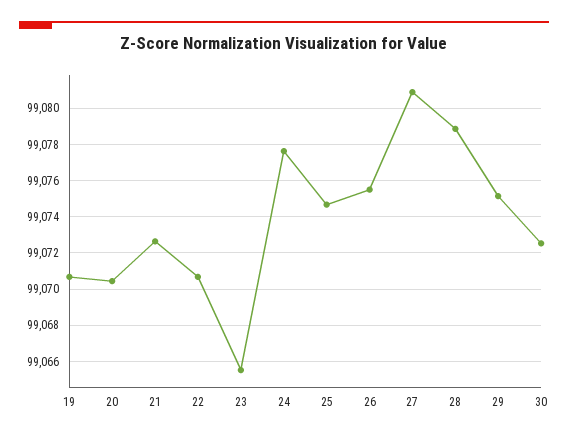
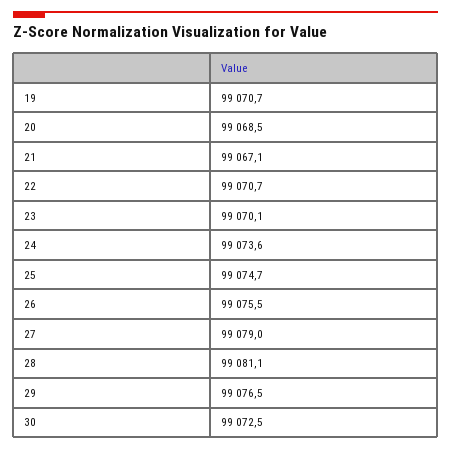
20: 99070.5 -> 99068.5
21: 99072.5 -> 99067.1
23: 99065.5 -> 99070.1
24: 99077.5 -> 99073.6
27: 99081 -> 99079
28: 99079 -> 99081.1
29: 99075 -> 99076.5

